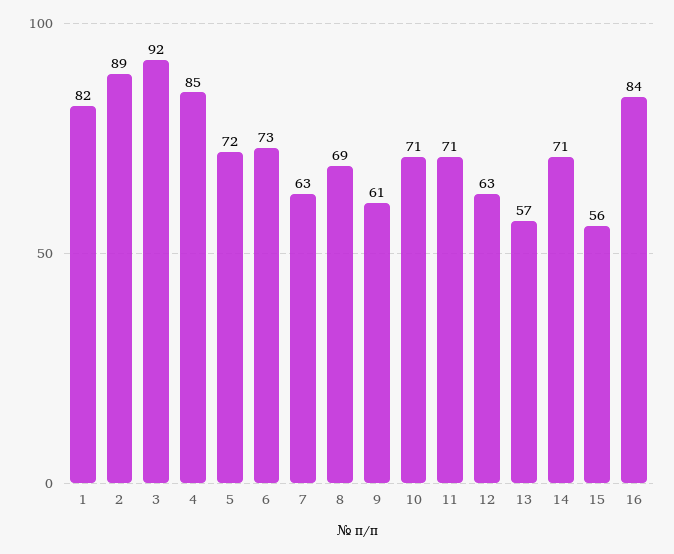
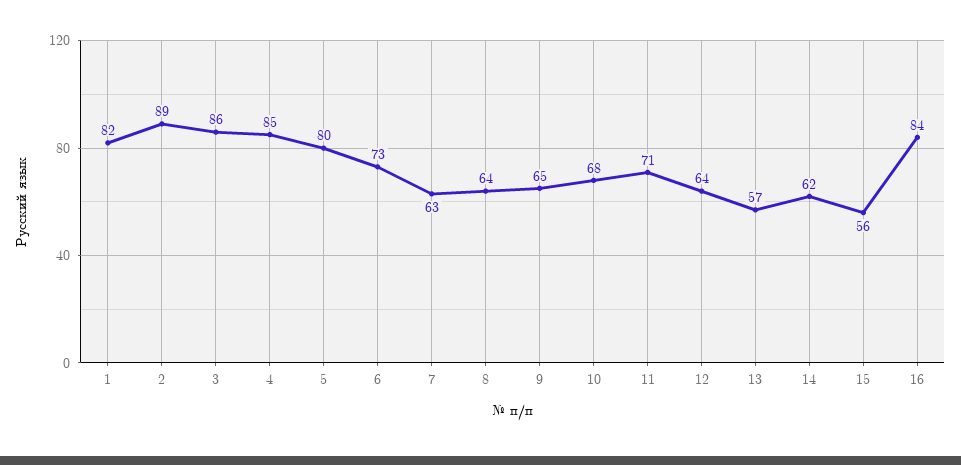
3: 92 -> 86
5: 72 -> 80
8: 69 -> 64
9: 61 -> 65
10: 71 -> 68
12: 63 -> 64
14: 71 -> 62

